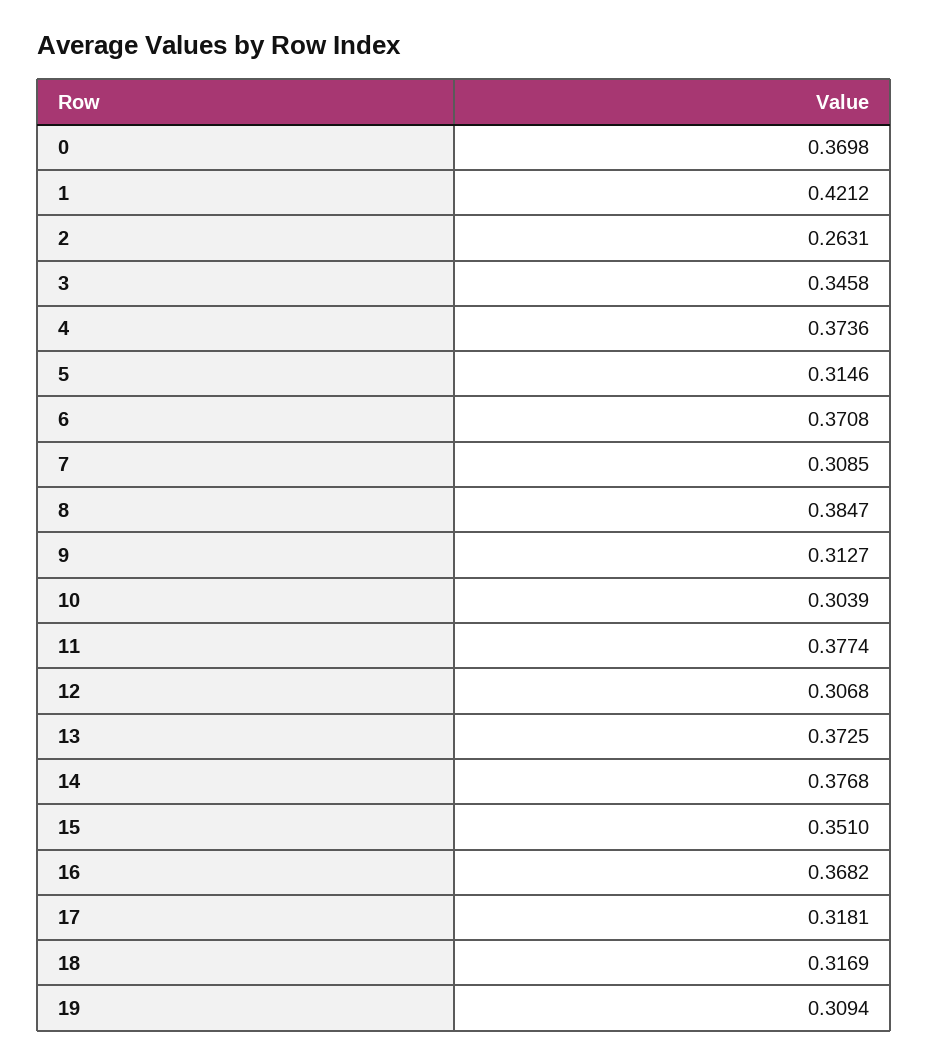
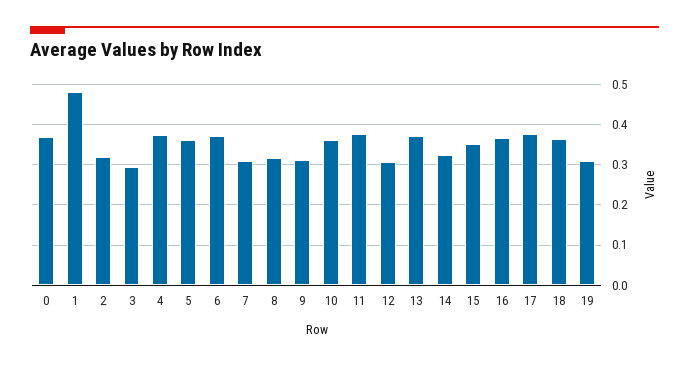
1: 0.4212 -> 0.48
2: 0.2631 -> 0.32
3: 0.3458 -> 0.3
5: 0.3146 -> 0.36
8: 0.3847 -> 0.32
10: 0.3039 -> 0.36
14: 0.3768 -> 0.32
17: 0.3181 -> 0.38
18: 0.3169 -> 0.36

